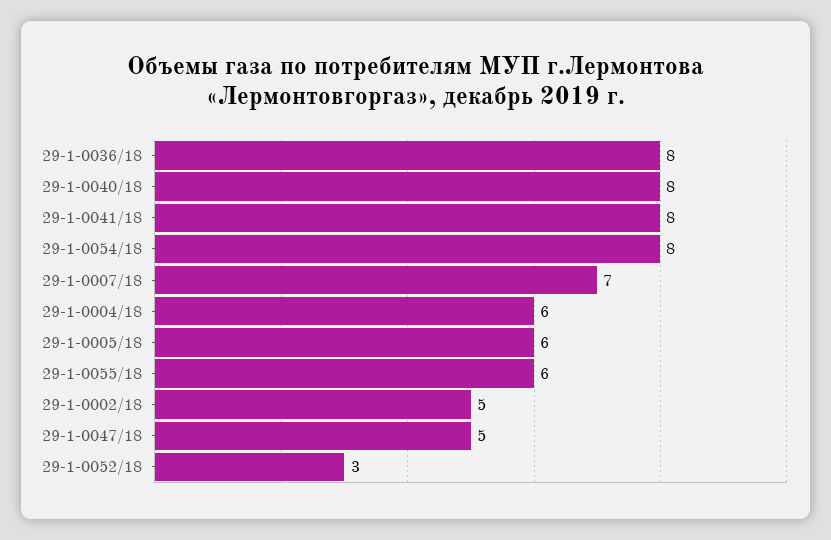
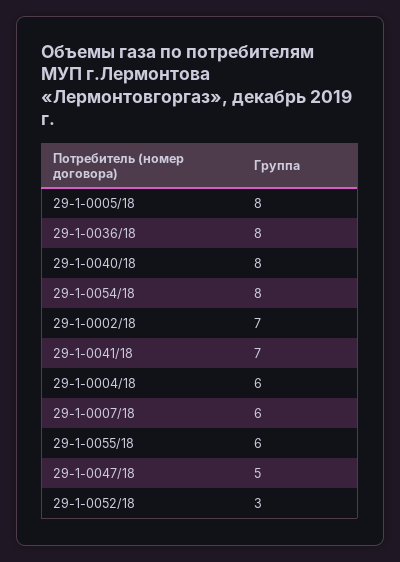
29-1-0041/18: 8 -> 7
29-1-0007/18: 7 -> 6
29-1-0005/18: 6 -> 8
29-1-0002/18: 5 -> 7

